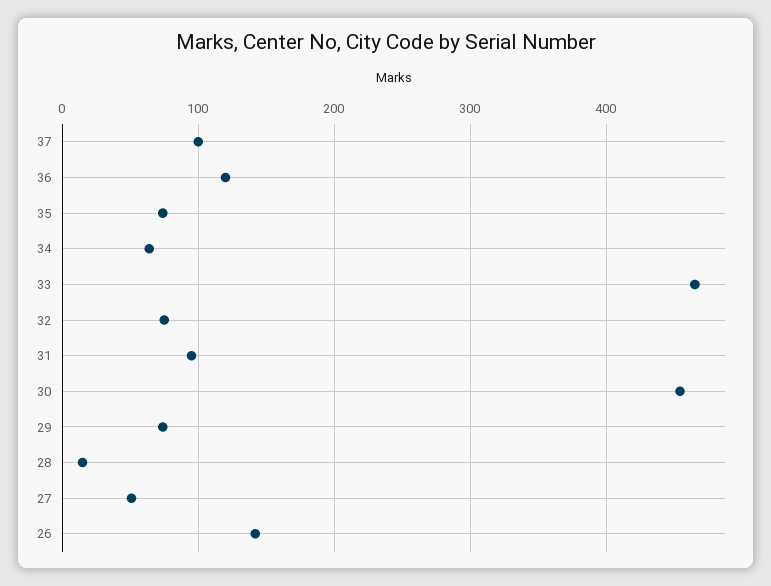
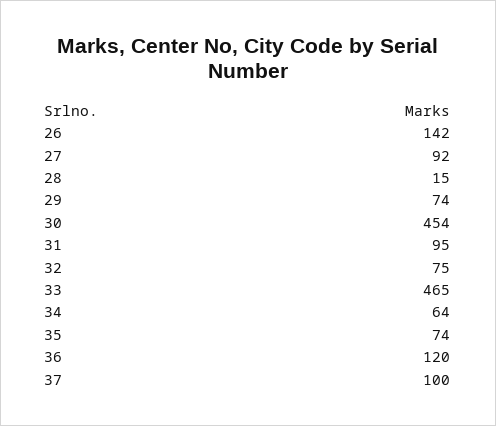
27: 50 -> 92

